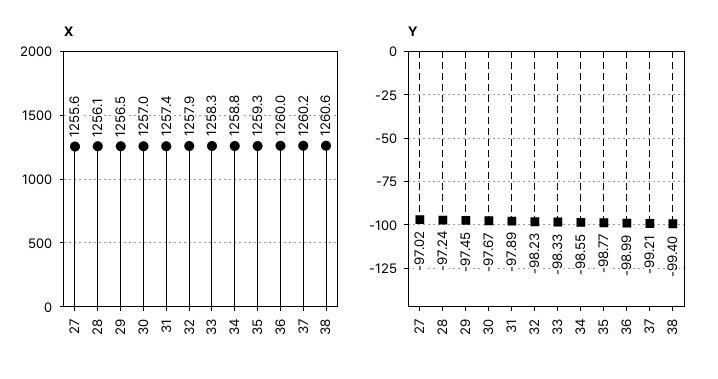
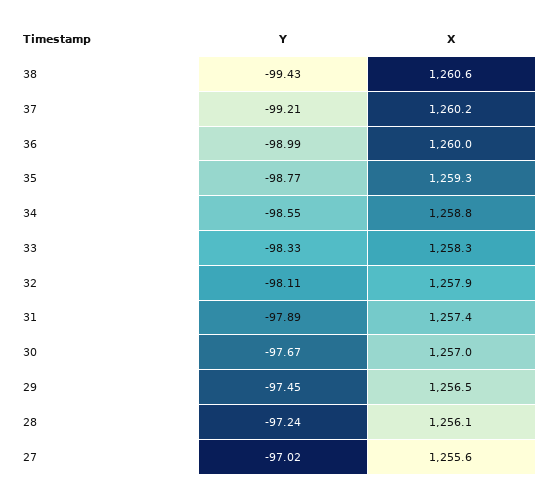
Y, 32: -98.23 -> -98.11
Y, 38: -99.4 -> -99.43

